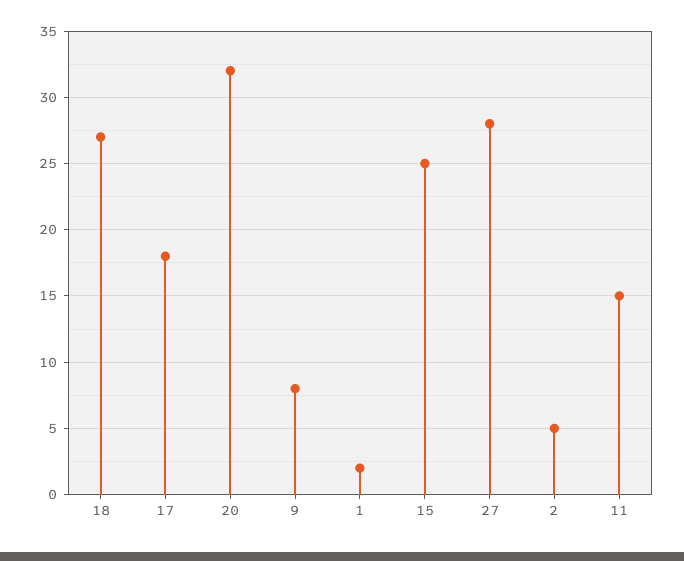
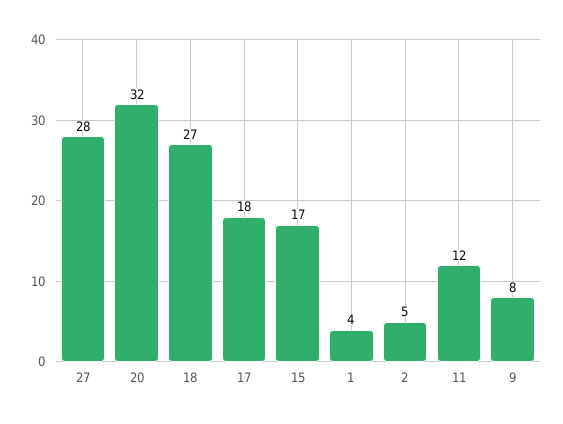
1: 2 -> 4
15: 25 -> 17
11: 15 -> 12

